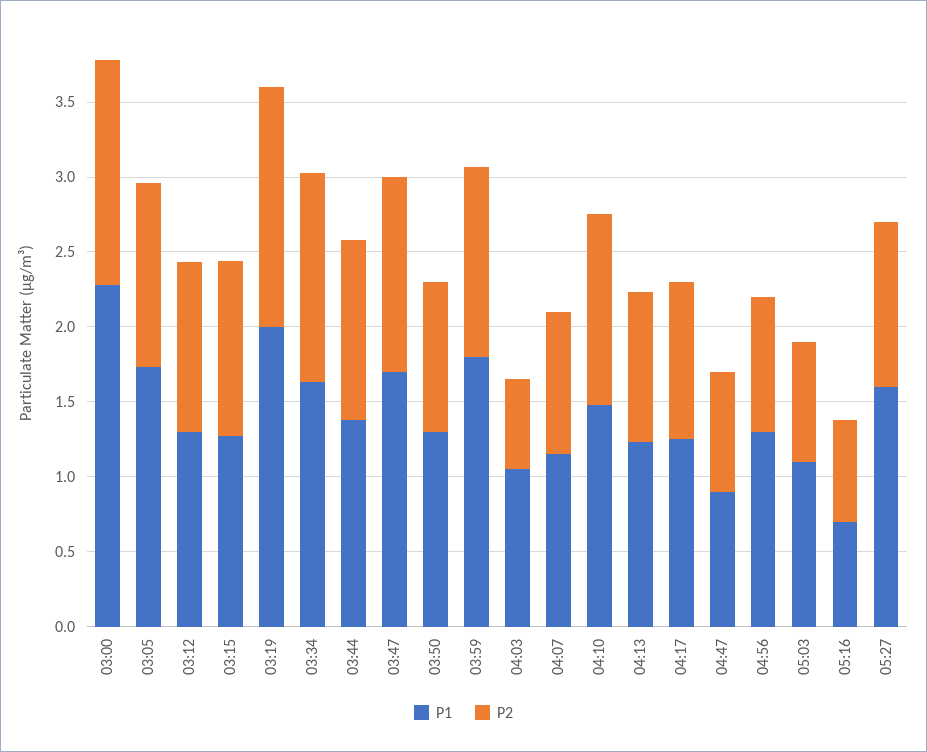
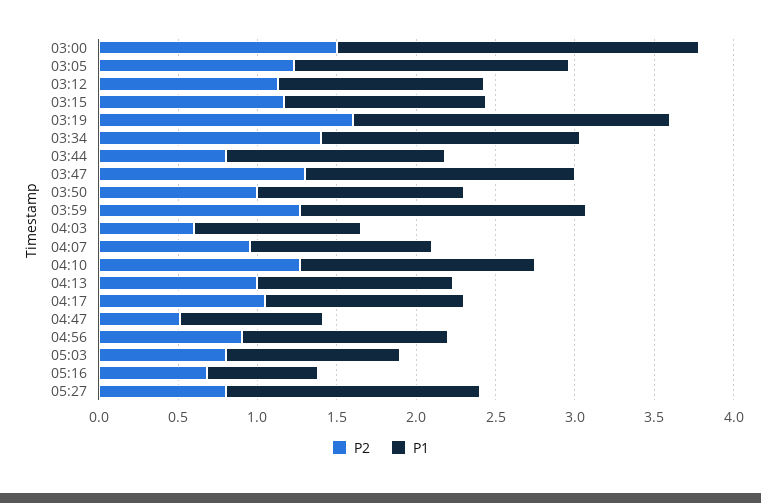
P2, 03:44: 1.2 -> 0.8
P2, 04:47: 0.8 -> 0.5
P2, 05:27: 1.1 -> 0.8

